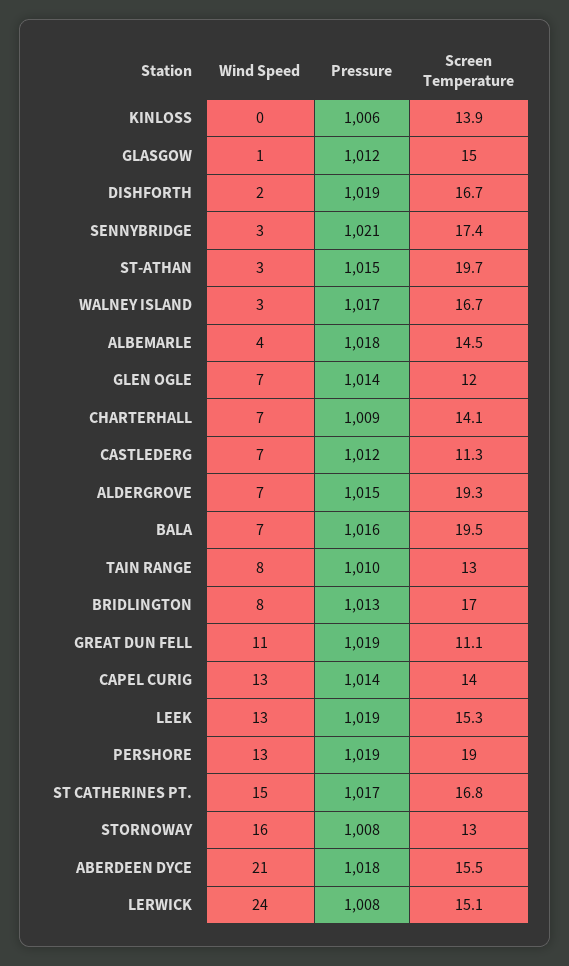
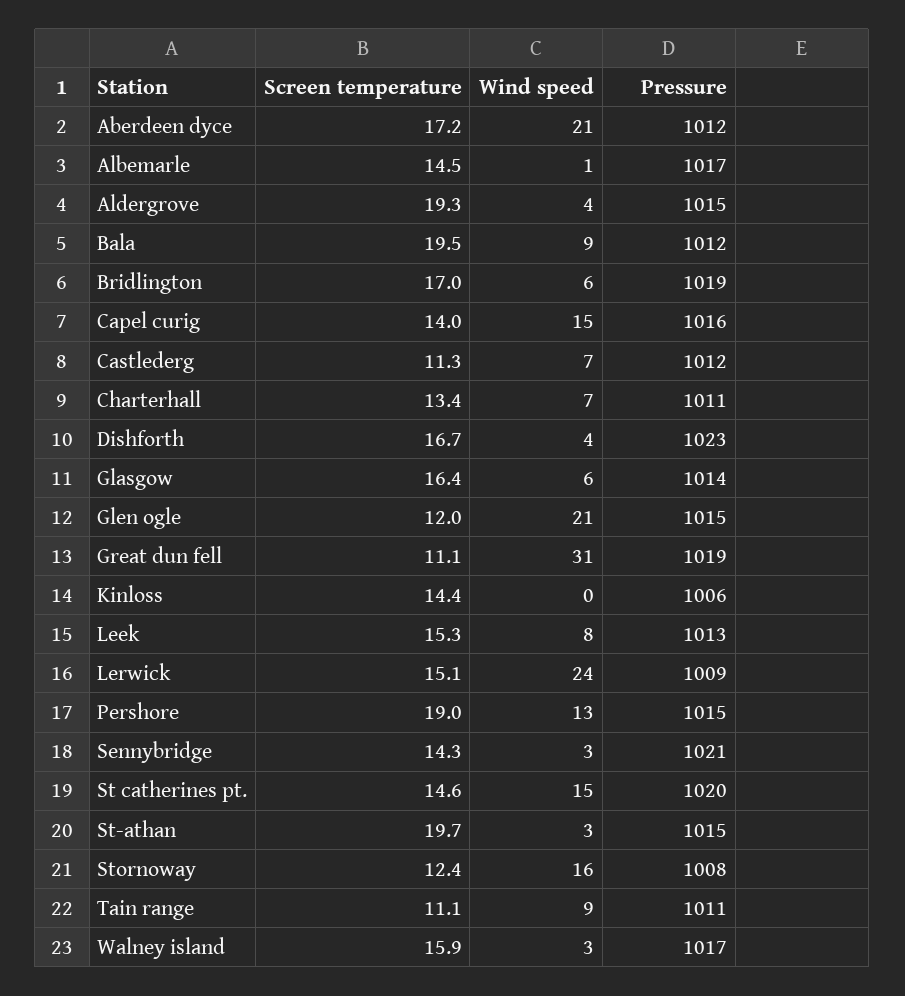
Screen Temperature, KINLOSS: 13.9 -> 14.4
Wind Speed, GLASGOW: 1 -> 6
Pressure, GLASGOW: 1012 -> 1014
Screen Temperature, GLASGOW: 15 -> 16.4
Wind Speed, DISHFORTH: 2 -> 4
Pressure, DISHFORTH: 1019 -> 1023
Screen Temperature, SENNYBRIDGE: 17.4 -> 14.3
Screen Temperature, WALNEY ISLAND: 16.7 -> 15.9
Wind Speed, ALBEMARLE: 4 -> 1
Pressure, ALBEMARLE: 1018 -> 1017
Wind Speed, GLEN OGLE: 7 -> 21
Pressure, GLEN OGLE: 1014 -> 1015
Pressure, CHARTERHALL: 1009 -> 1011
Screen Temperature, CHARTERHALL: 14.1 -> 13.4
Wind Speed, ALDERGROVE: 7 -> 4
Wind Speed, BALA: 7 -> 9
Pressure, BALA: 1016 -> 1012
Wind Speed, TAIN RANGE: 8 -> 9
Pressure, TAIN RANGE: 1010 -> 1011
Screen Temperature, TAIN RANGE: 13 -> 11.1
Wind Speed, BRIDLINGTON: 8 -> 6
Pressure, BRIDLINGTON: 1013 -> 1019
Wind Speed, GREAT DUN FELL: 11 -> 31
Wind Speed, CAPEL CURIG: 13 -> 15
Pressure, CAPEL CURIG: 1014 -> 1016
Wind Speed, LEEK: 13 -> 8
Pressure, LEEK: 1019 -> 1013
Pressure, PERSHORE: 1019 -> 1015
Pressure, ST CATHERINES PT.: 1017 -> 1020
Screen Temperature, ST CATHERINES PT.: 16.8 -> 14.6
Screen Temperature, STORNOWAY: 13 -> 12.4
Pressure, ABERDEEN DYCE: 1018 -> 1012
Screen Temperature, ABERDEEN DYCE: 15.5 -> 17.2
Pressure, LERWICK: 1008 -> 1009

